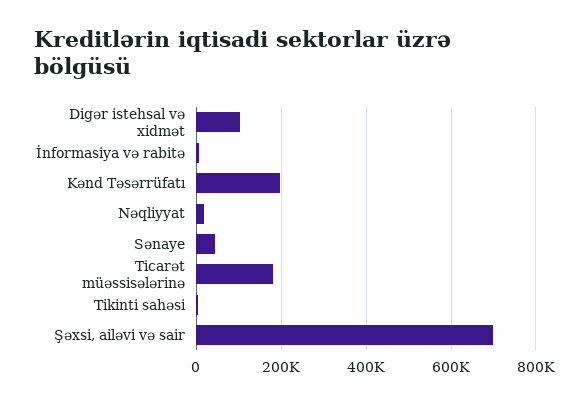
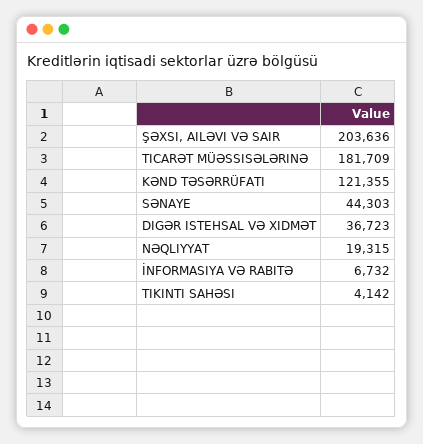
Digər istehsal və xidmət: 100000 -> 36723
Kənd Təsərrüfatı: 200000 -> 121355
Şəxsi, ailəvi və sair: 700000 -> 203636

